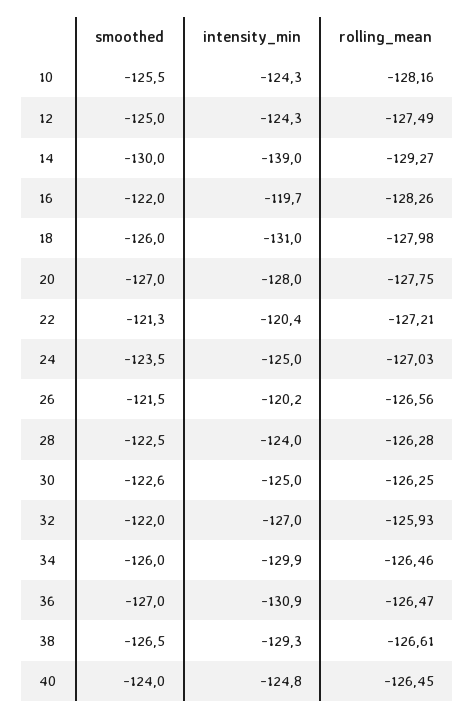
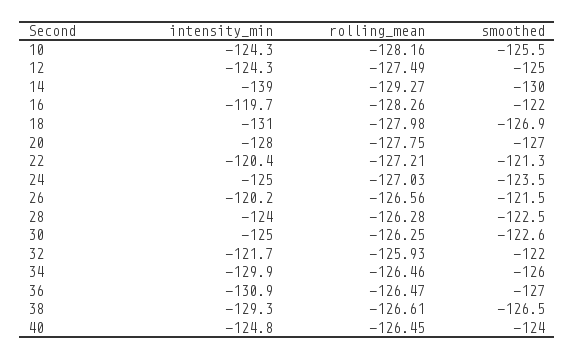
smoothed, 18: -126 -> -126.9
intensity_min, 32: -127 -> -121.7

